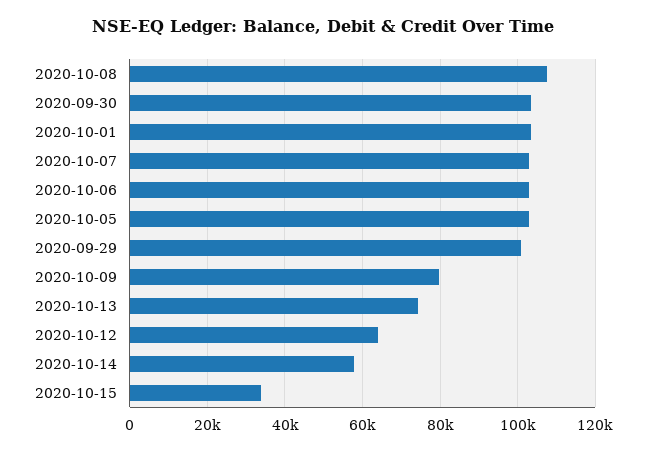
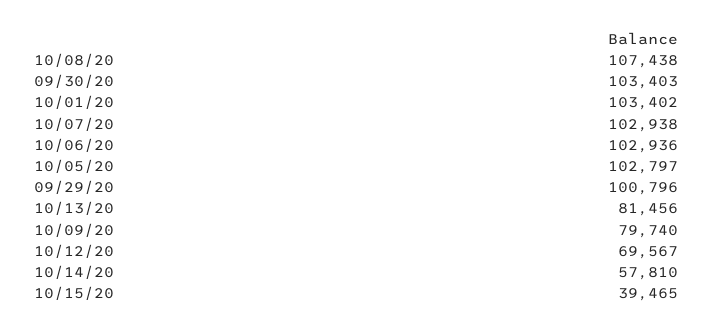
2020-10-13: 74000 -> 81456
2020-10-12: 64000 -> 69567
2020-10-15: 34000 -> 39465

